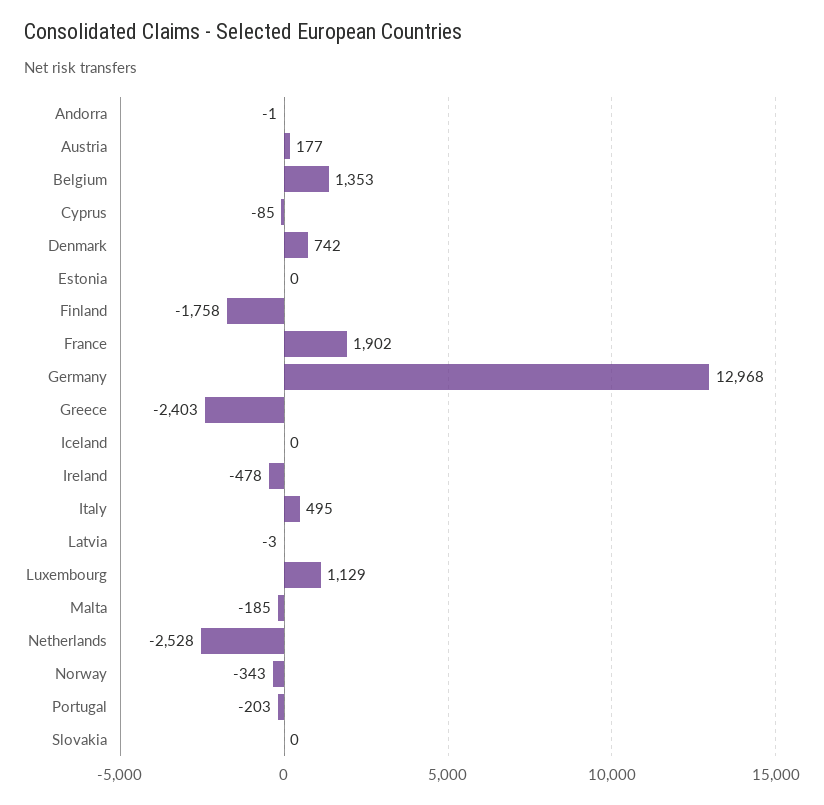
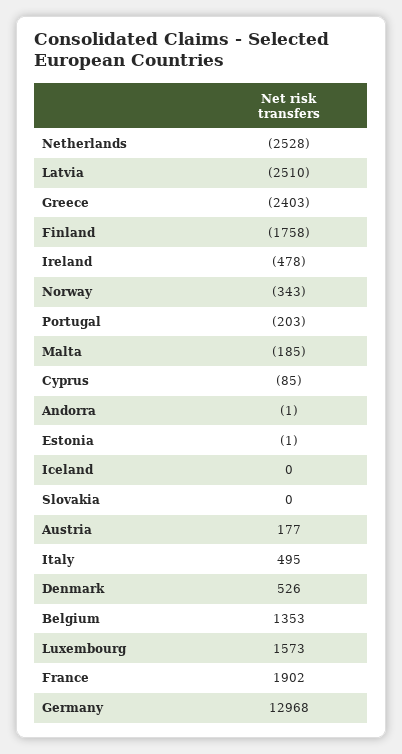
Denmark: 742 -> 526
Estonia: 0 -> -1
Latvia: -3 -> -2510
Luxembourg: 1129 -> 1573

